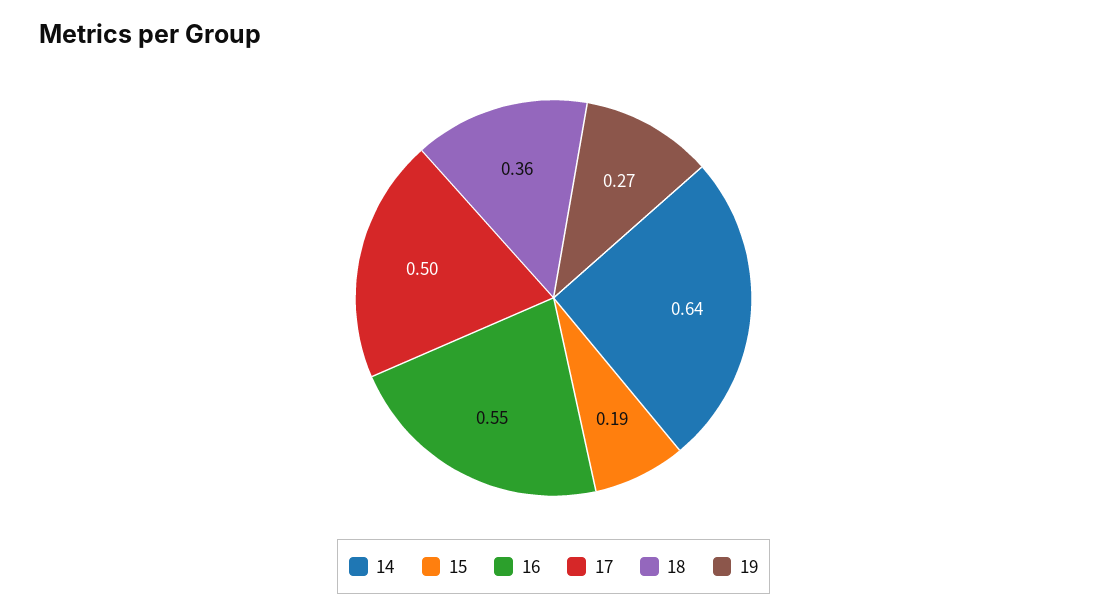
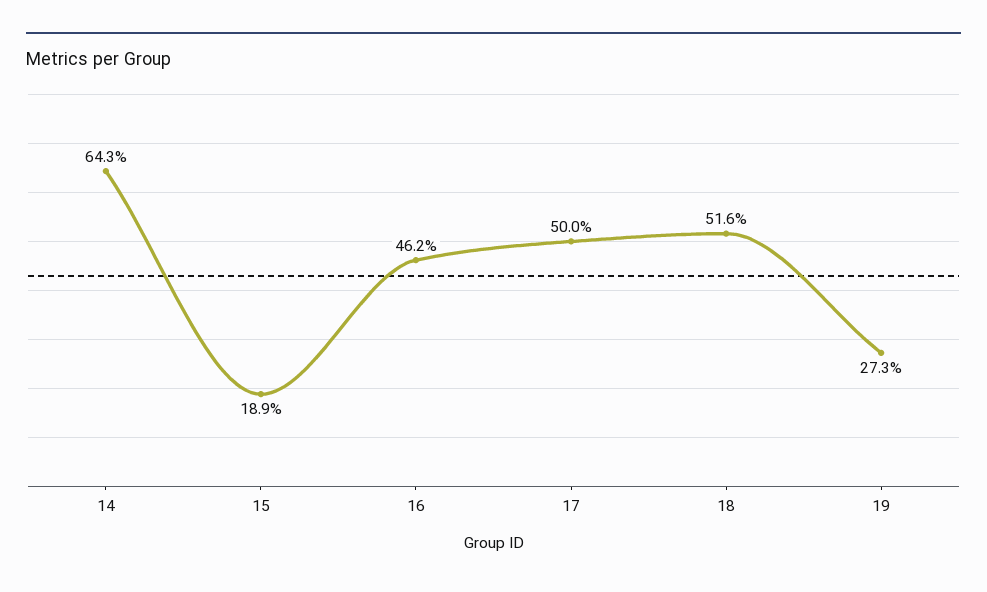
16: 0.55 -> 0.462
18: 0.36 -> 0.516

